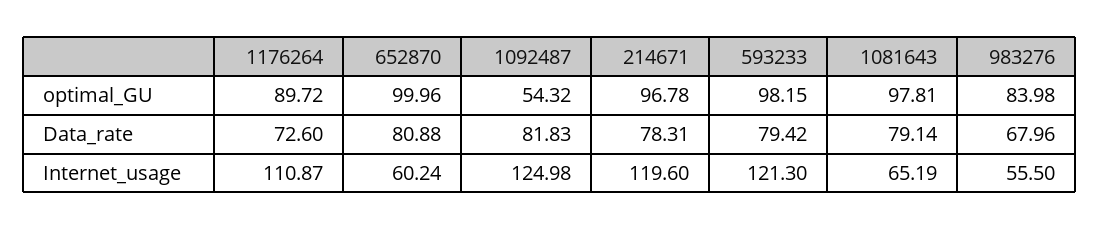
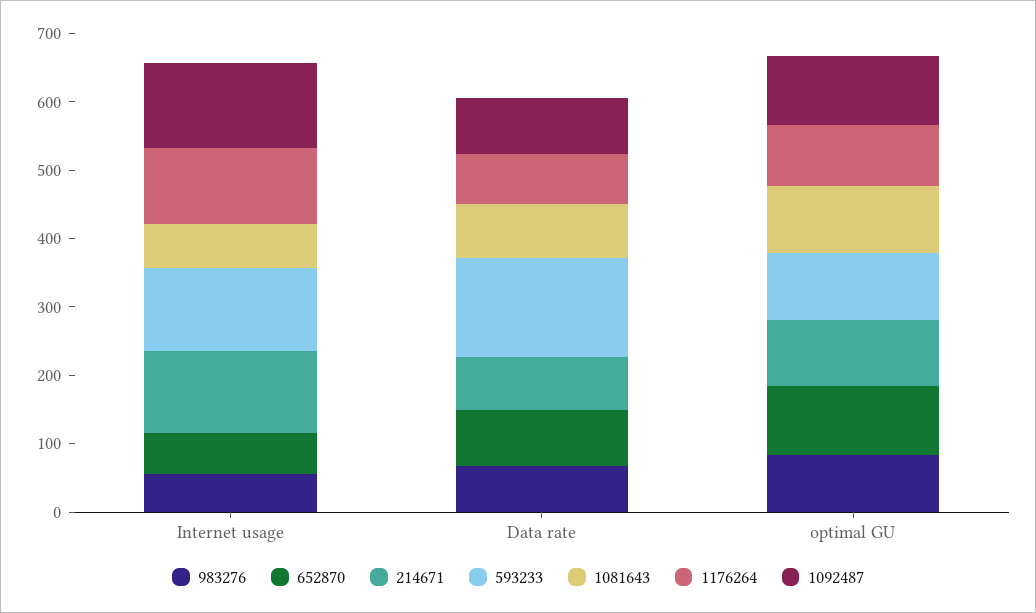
1092487, optimal_GU: 54.32 -> 100
593233, Data_rate: 79.42 -> 140

